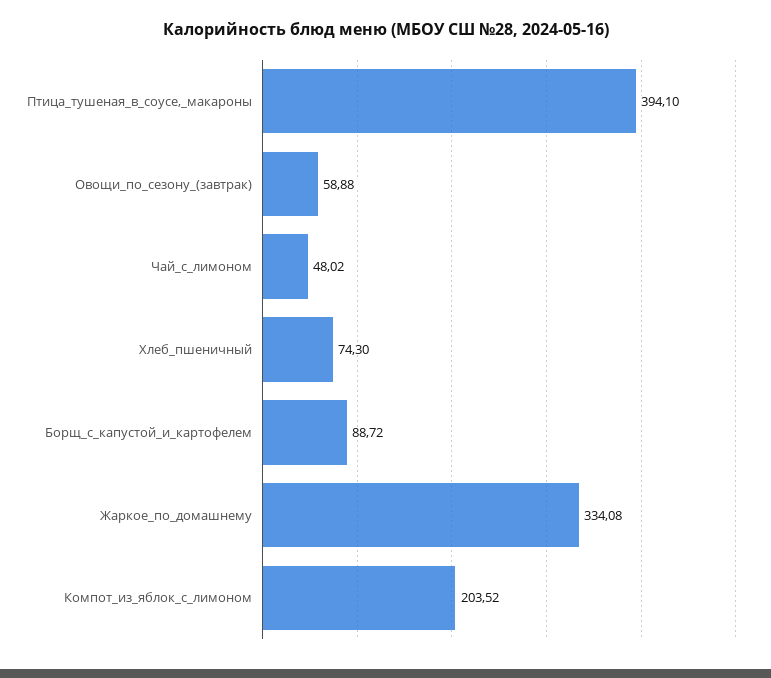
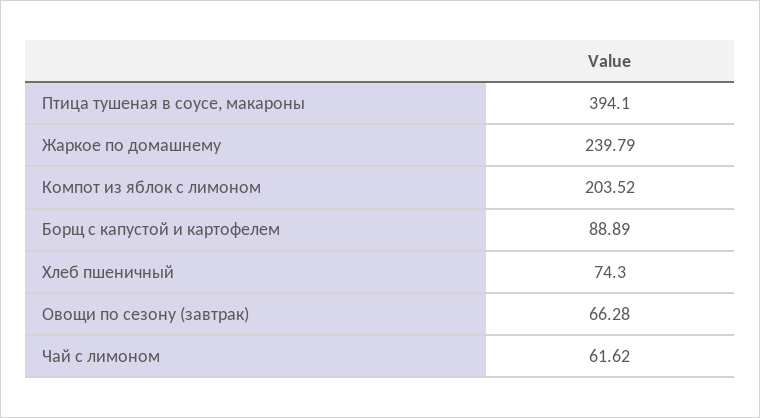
Овощи_по_сезону_(завтрак): 58.88 -> 66.28
Чай_с_лимоном: 48.02 -> 61.62
Борщ_с_капустой_и_картофелем: 88.72 -> 88.89
Жаркое_по_домашнему: 334.08 -> 239.79

